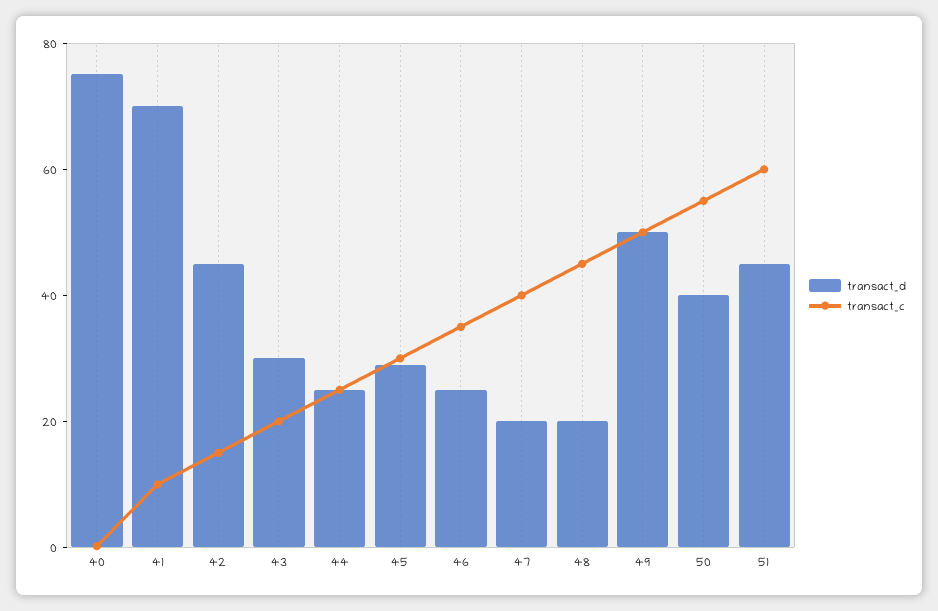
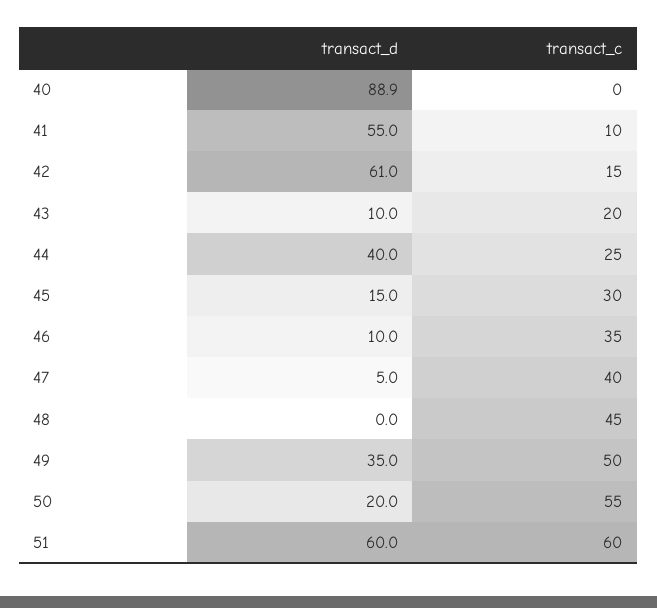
transact_d, 40: 75 -> 88.9
transact_d, 41: 70 -> 55
transact_d, 42: 45 -> 61
transact_d, 43: 30 -> 10
transact_d, 44: 25 -> 40
transact_d, 45: 30 -> 15
transact_d, 46: 25 -> 10
transact_d, 47: 20 -> 5
transact_d, 48: 20 -> 0
transact_d, 49: 50 -> 35
transact_d, 50: 40 -> 20
transact_d, 51: 45 -> 60

